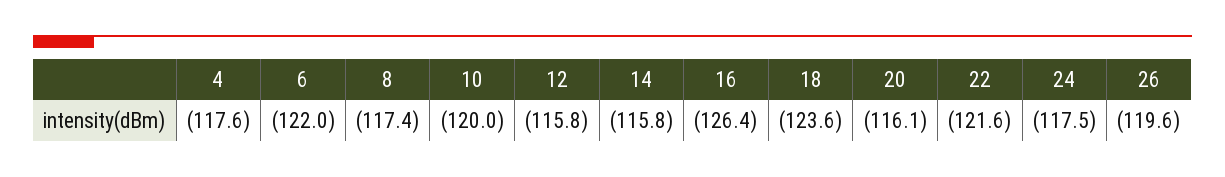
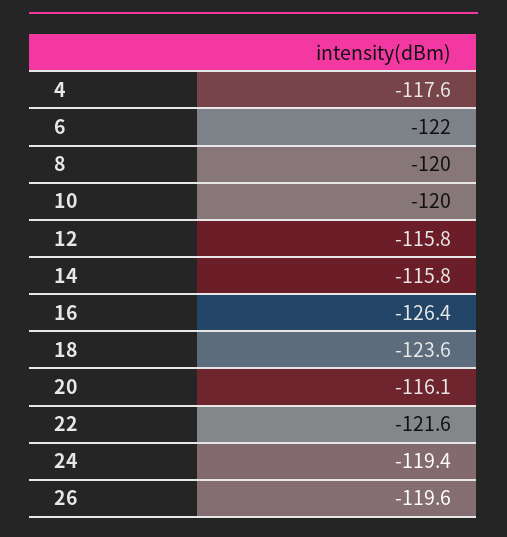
8: -117.4 -> -120
24: -117.5 -> -119.4

